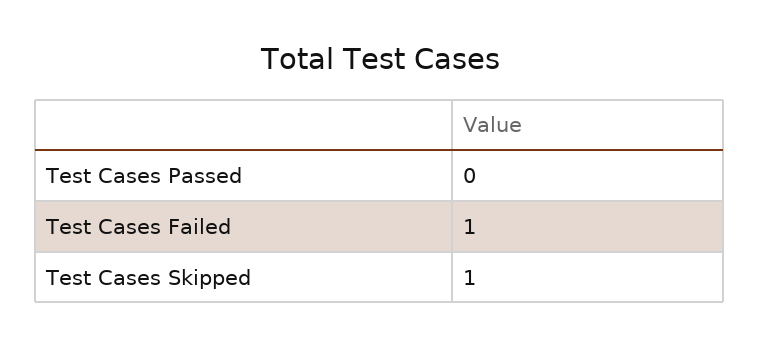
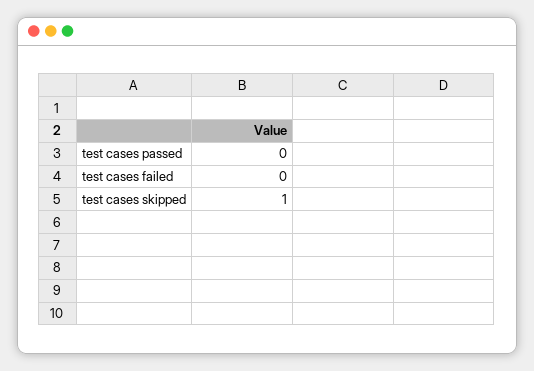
Test Cases Failed: 1 -> 0

